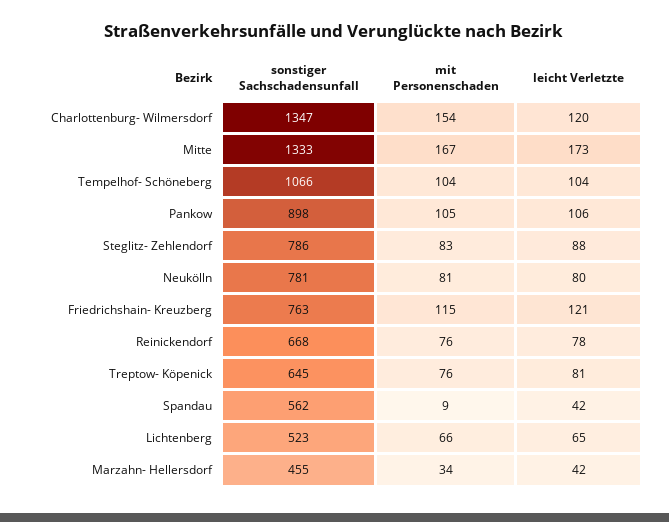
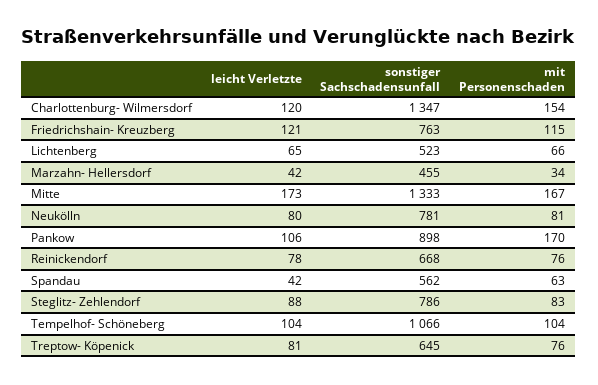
mit Personenschaden, Pankow: 105 -> 170
mit Personenschaden, Spandau: 9 -> 63

